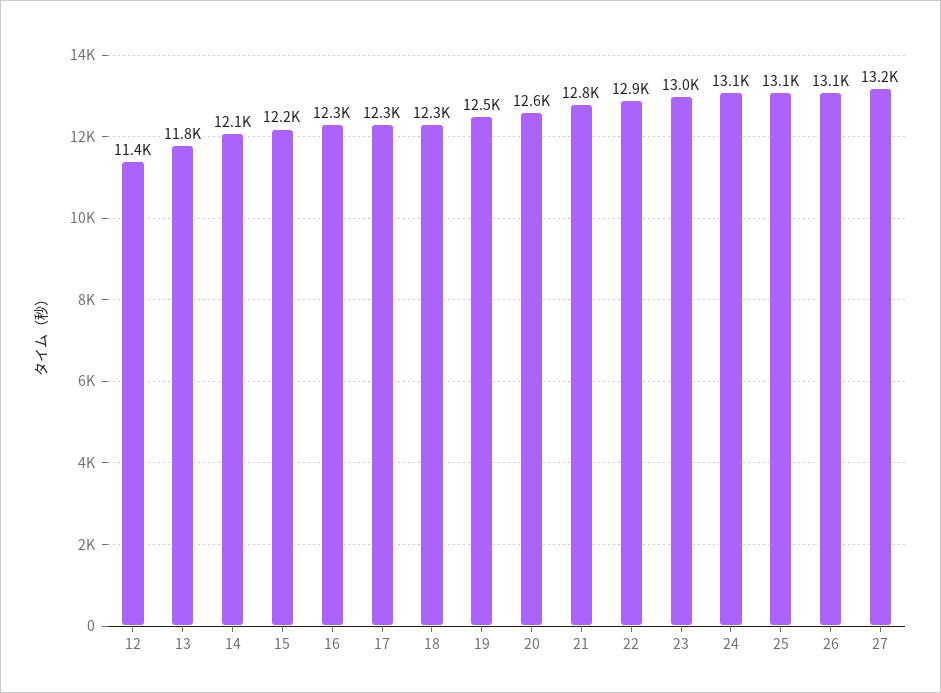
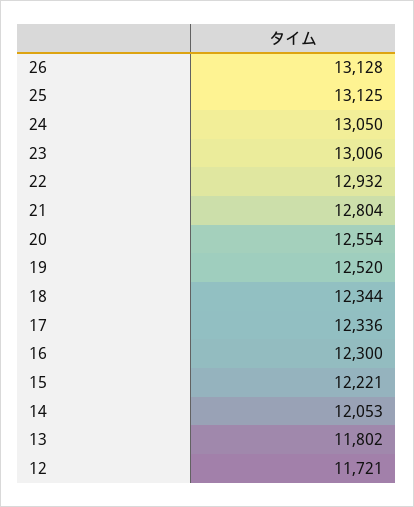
12: 11400 -> 11721
27: 13200 -> none

